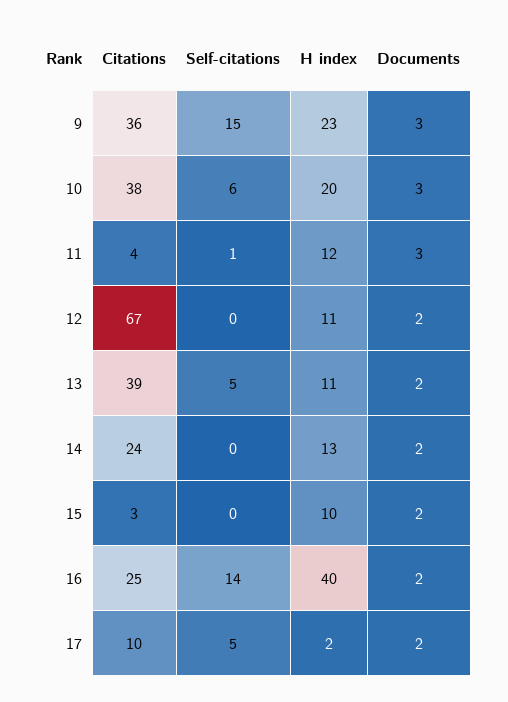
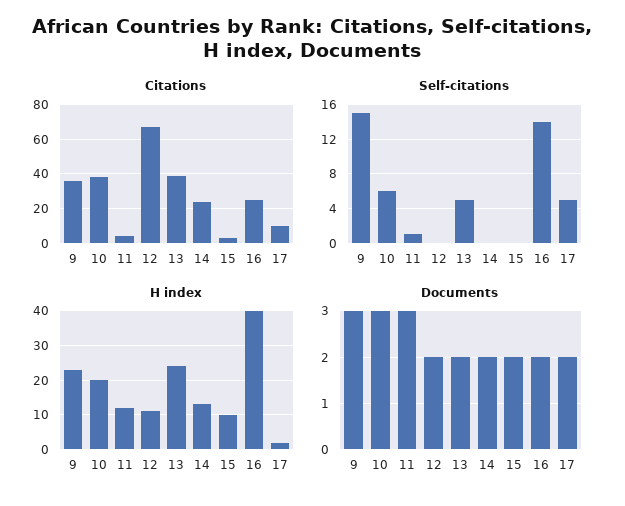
H index, 13: 11 -> 25

